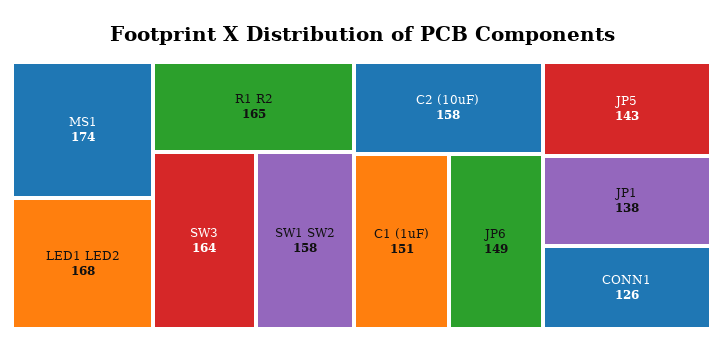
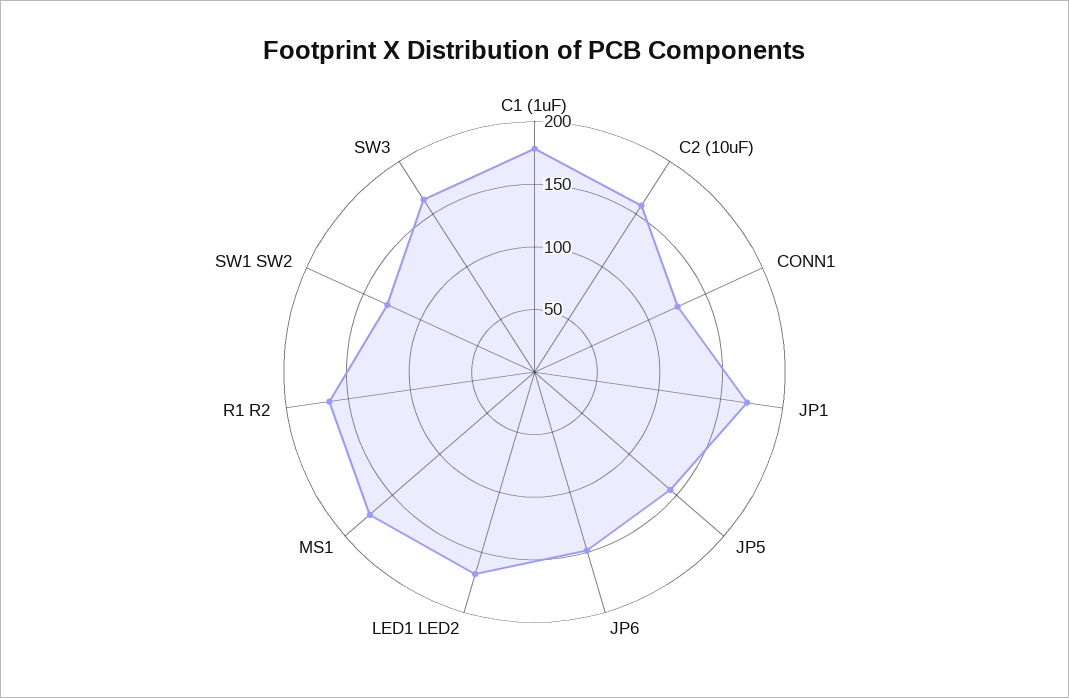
SW1 SW2: 158 -> 130
C1 (1uF): 151 -> 180
JP1: 138 -> 170

